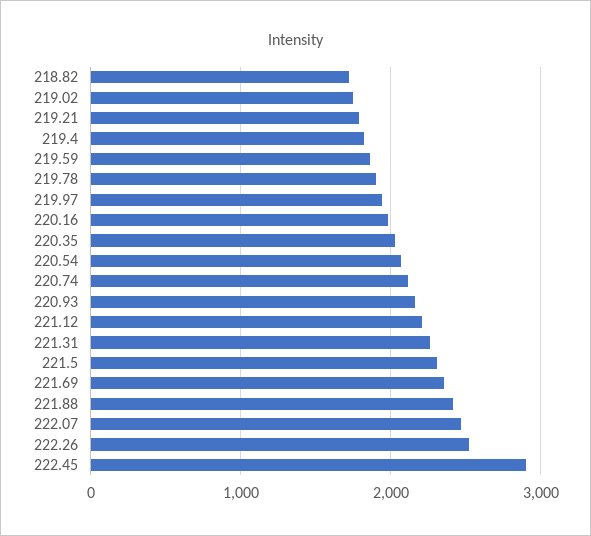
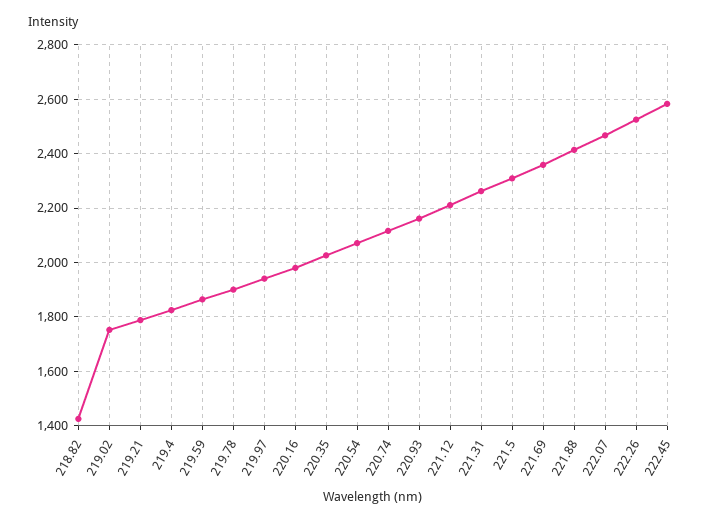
218.82: 1700 -> 1425
222.45: 2900 -> 2575

